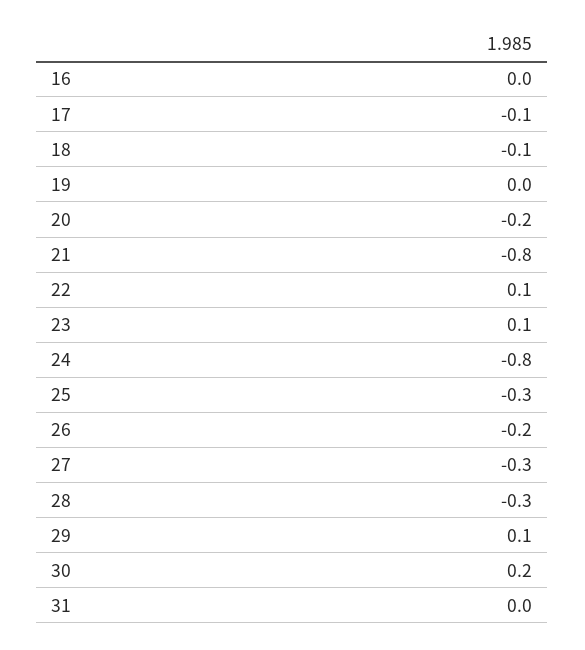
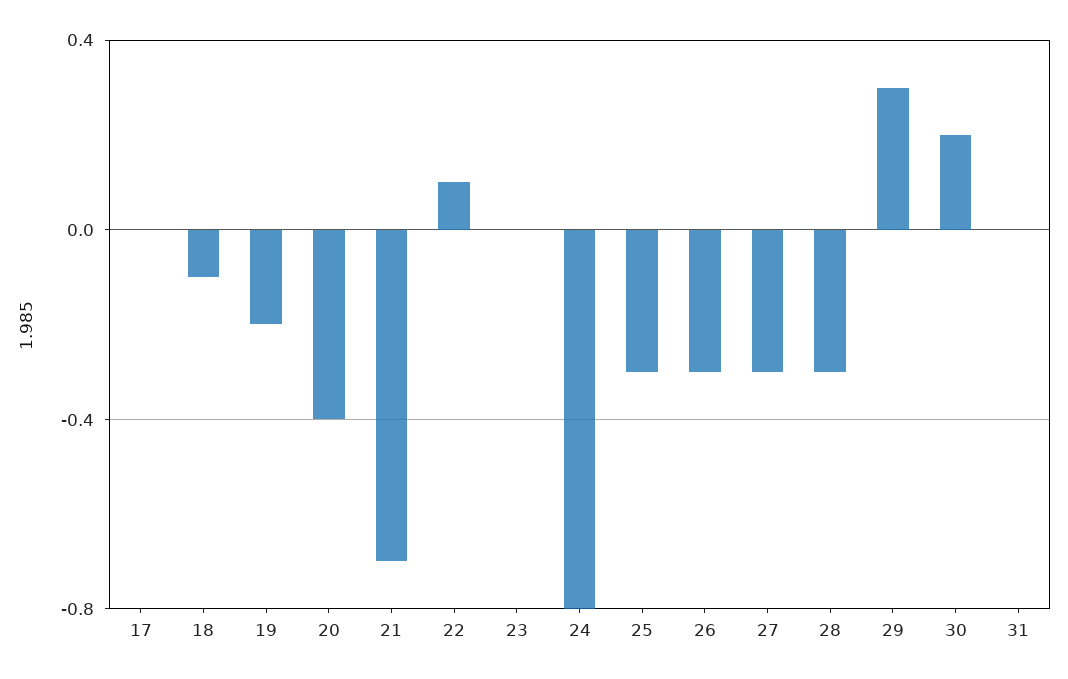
16: 0 -> none
17: -0.1 -> 0
19: 0 -> -0.2
20: -0.2 -> -0.4
21: -0.8 -> -0.7
23: 0.1 -> 0
26: -0.2 -> -0.3
29: 0.1 -> 0.3

